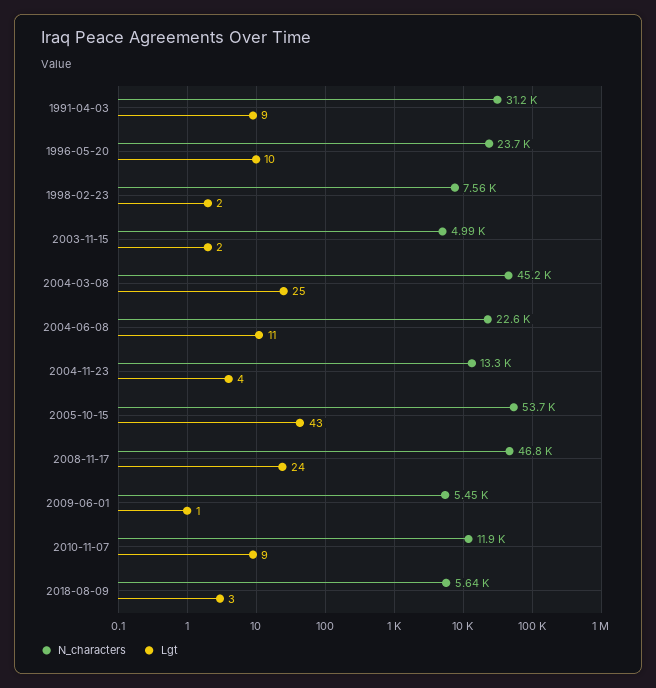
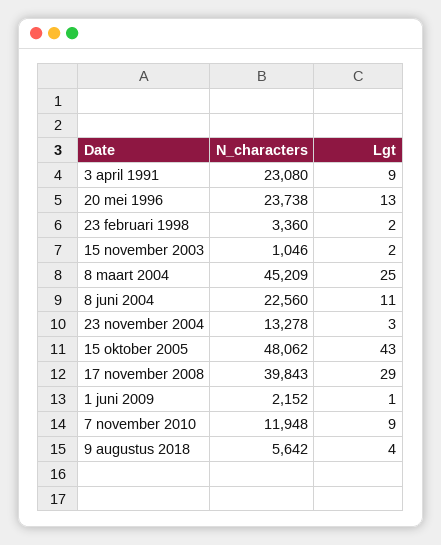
N_characters, 1991-04-03: 31200 -> 23080
Lgt, 1996-05-20: 10 -> 13
N_characters, 1998-02-23: 7560 -> 3360
N_characters, 2003-11-15: 4990 -> 1046
Lgt, 2004-11-23: 4 -> 3
N_characters, 2005-10-15: 53700 -> 48062
N_characters, 2008-11-17: 46800 -> 39843
Lgt, 2008-11-17: 24 -> 29
N_characters, 2009-06-01: 5450 -> 2152
Lgt, 2018-08-09: 3 -> 4

